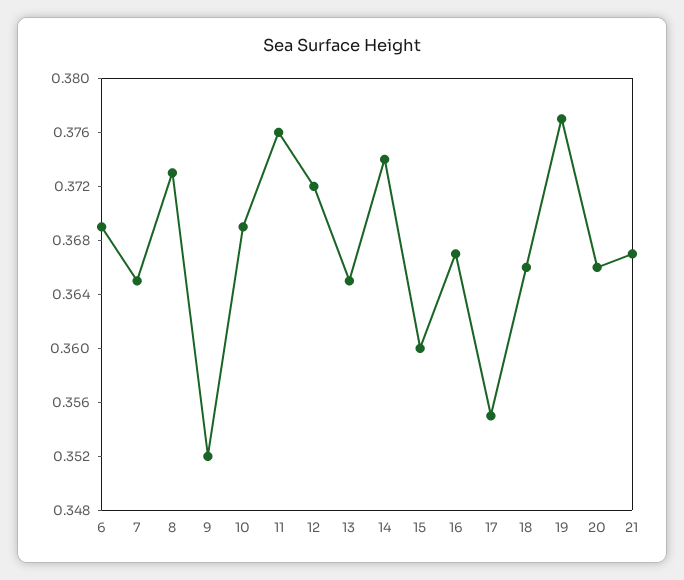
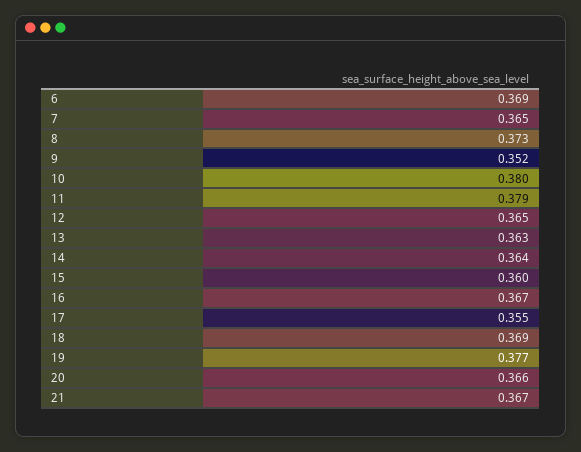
10: 0.369 -> 0.38
11: 0.376 -> 0.379
12: 0.372 -> 0.365
13: 0.365 -> 0.363
14: 0.374 -> 0.364
18: 0.366 -> 0.369

